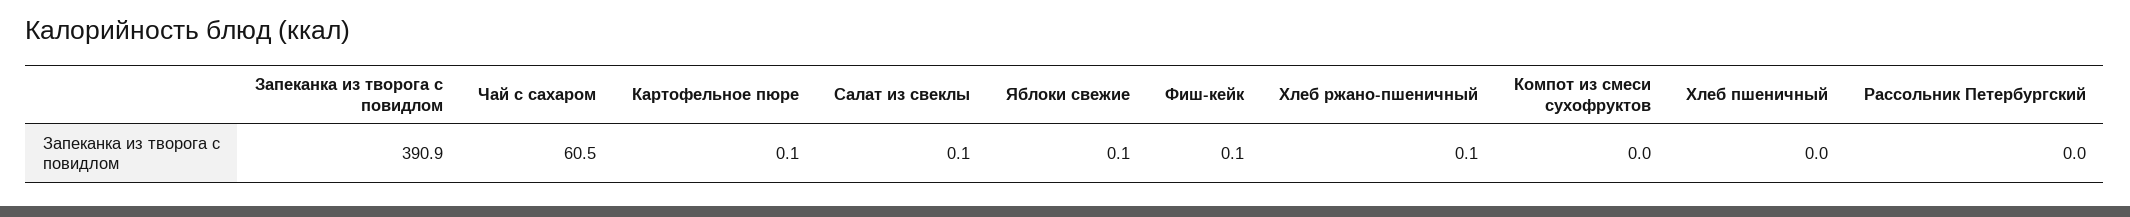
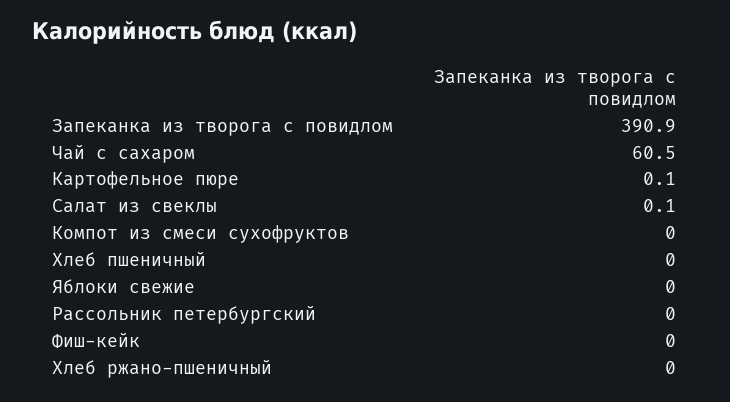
Яблоки свежие: 0.1 -> 0
Фиш-кейк: 0.1 -> 0
Хлеб ржано-пшеничный: 0.1 -> 0

